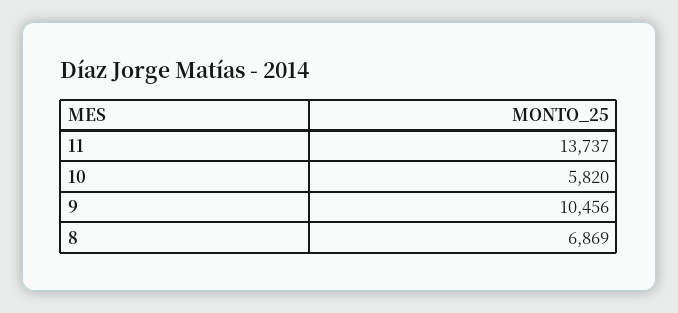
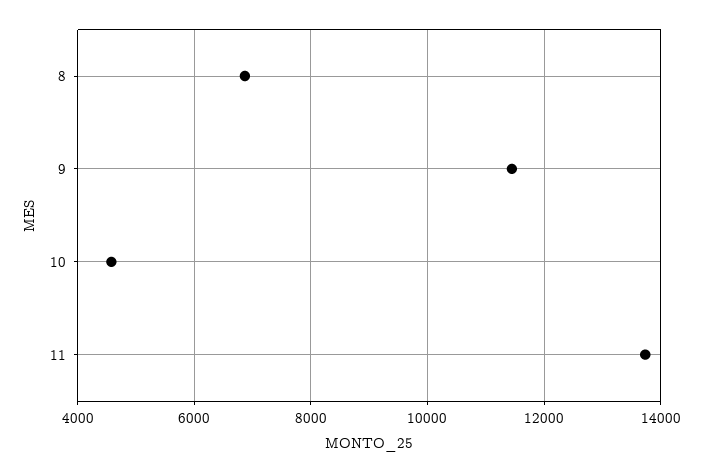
10: 5820 -> 4600
9: 10456 -> 11400

